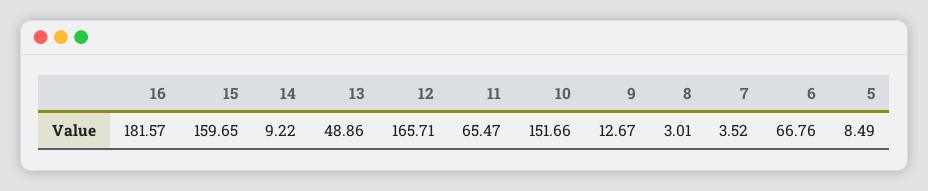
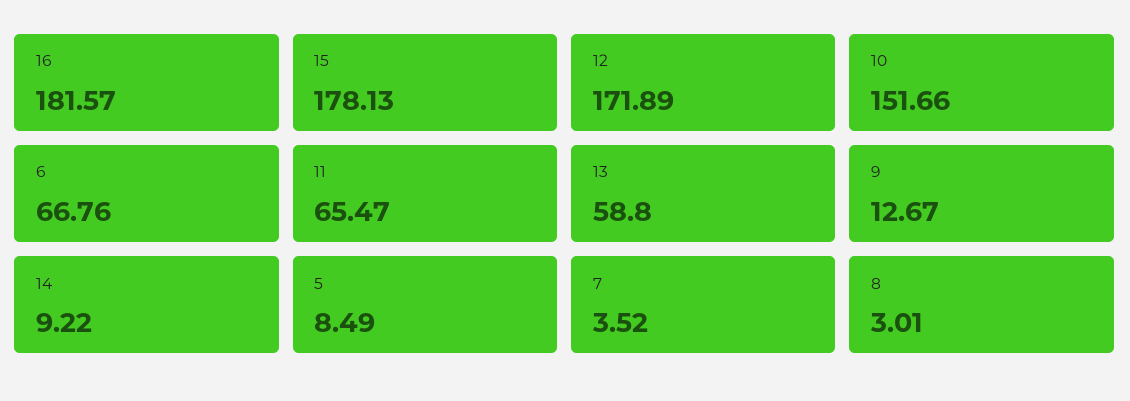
15: 159.65 -> 178.13
13: 48.86 -> 58.8
12: 165.71 -> 171.89

